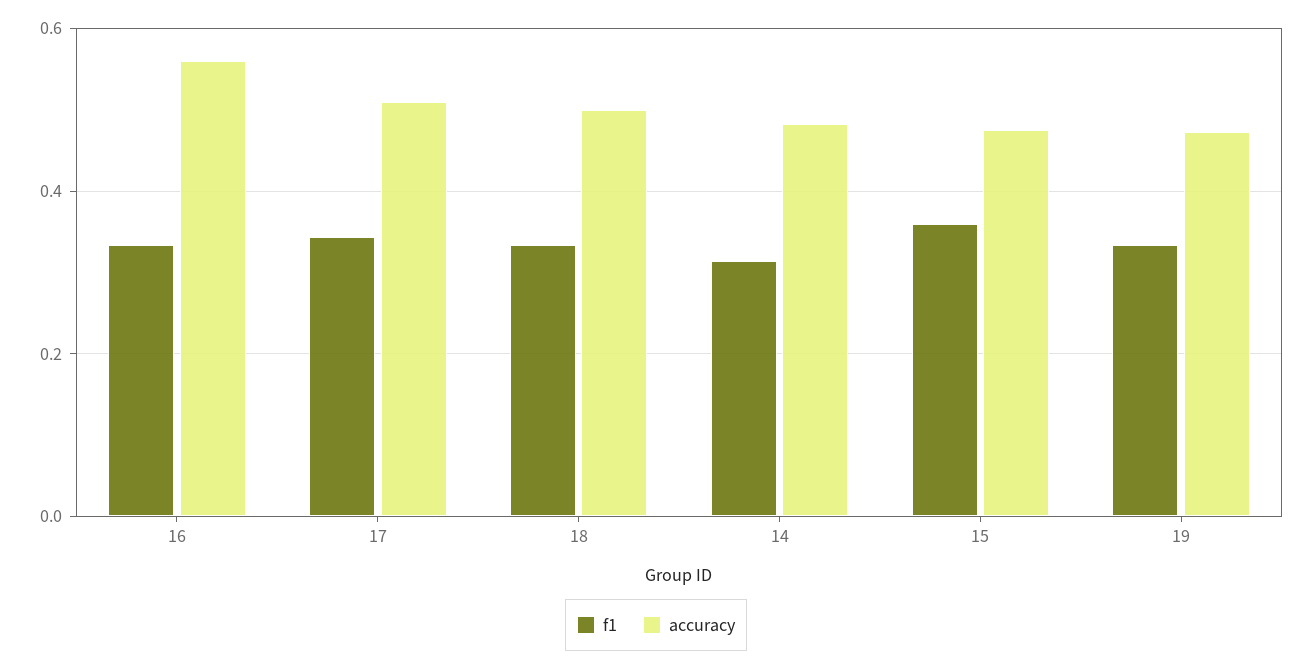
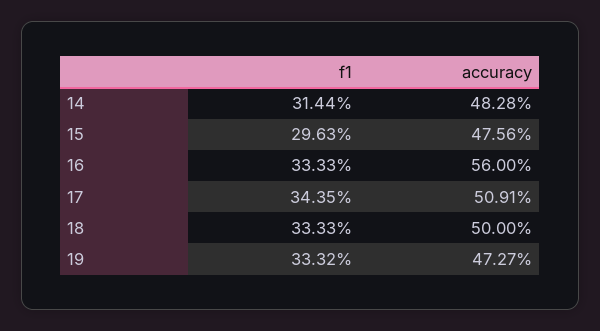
f1, 15: 0.36 -> 0.2963

